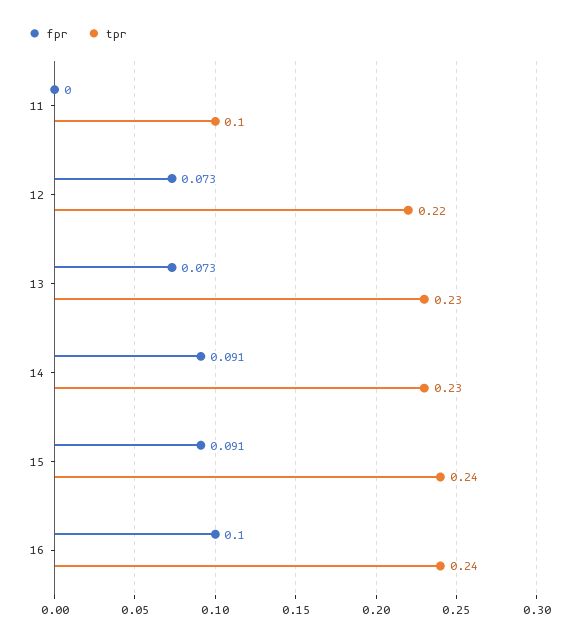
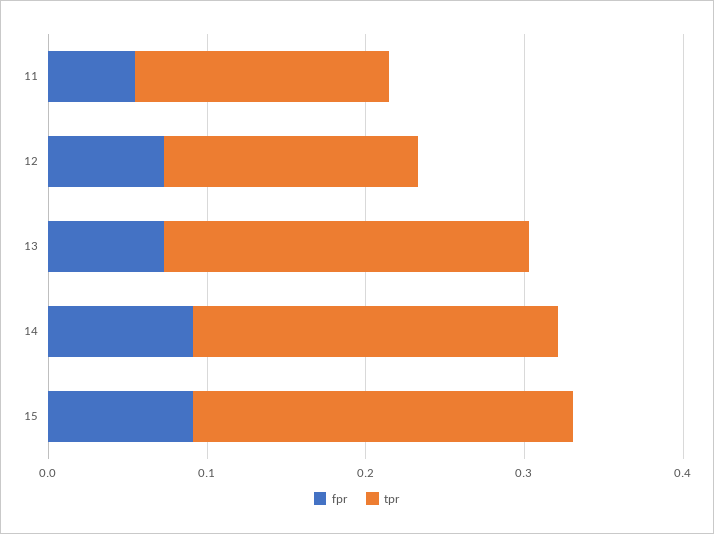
fpr, 11: 0 -> 0.06
tpr, 11: 0.1 -> 0.16
tpr, 12: 0.22 -> 0.16
fpr, 16: 0.1 -> none
tpr, 16: 0.24 -> none

